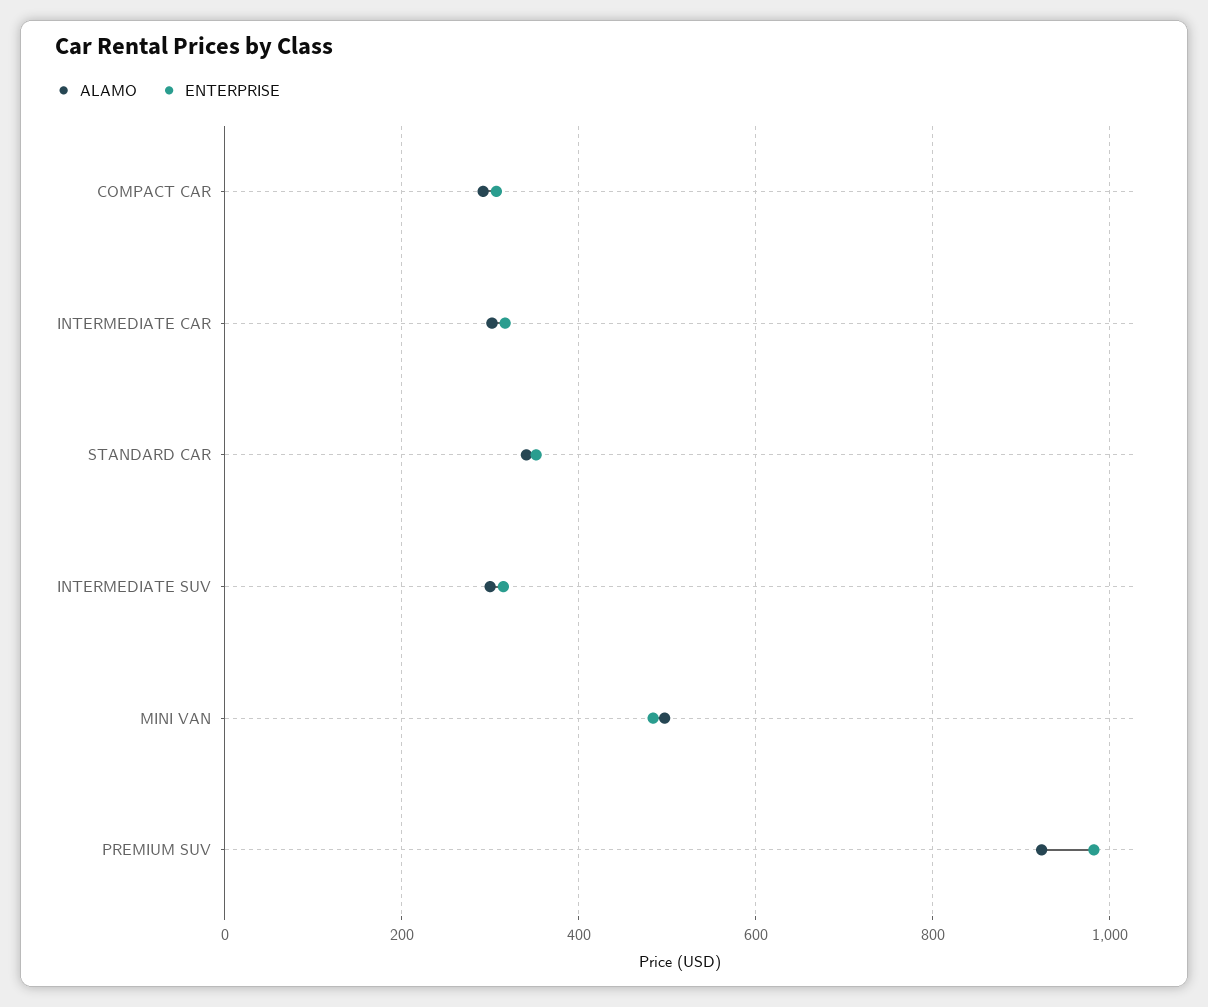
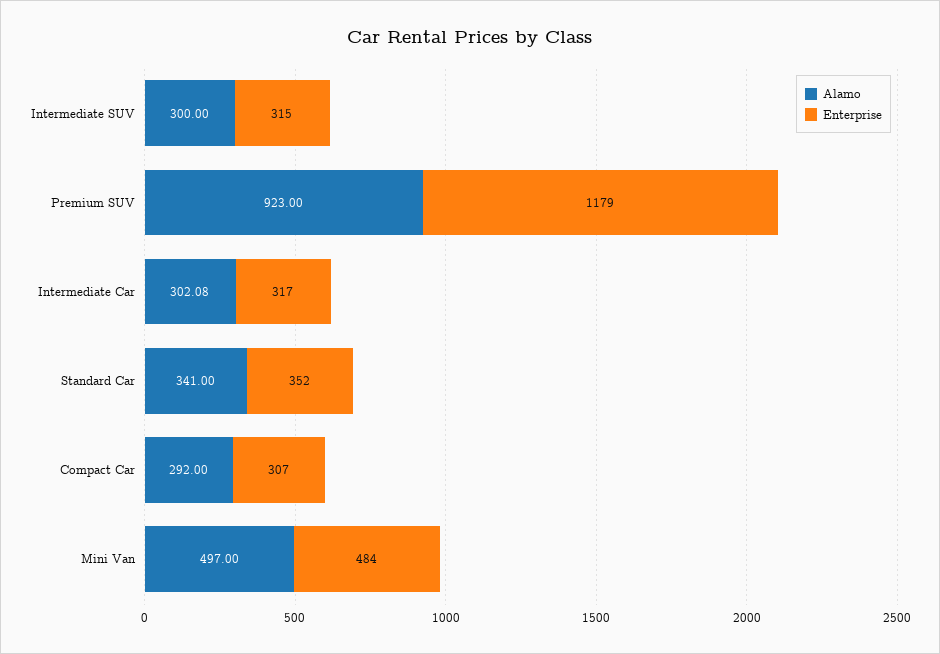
ENTERPRISE, PREMIUM SUV: 980 -> 1179

